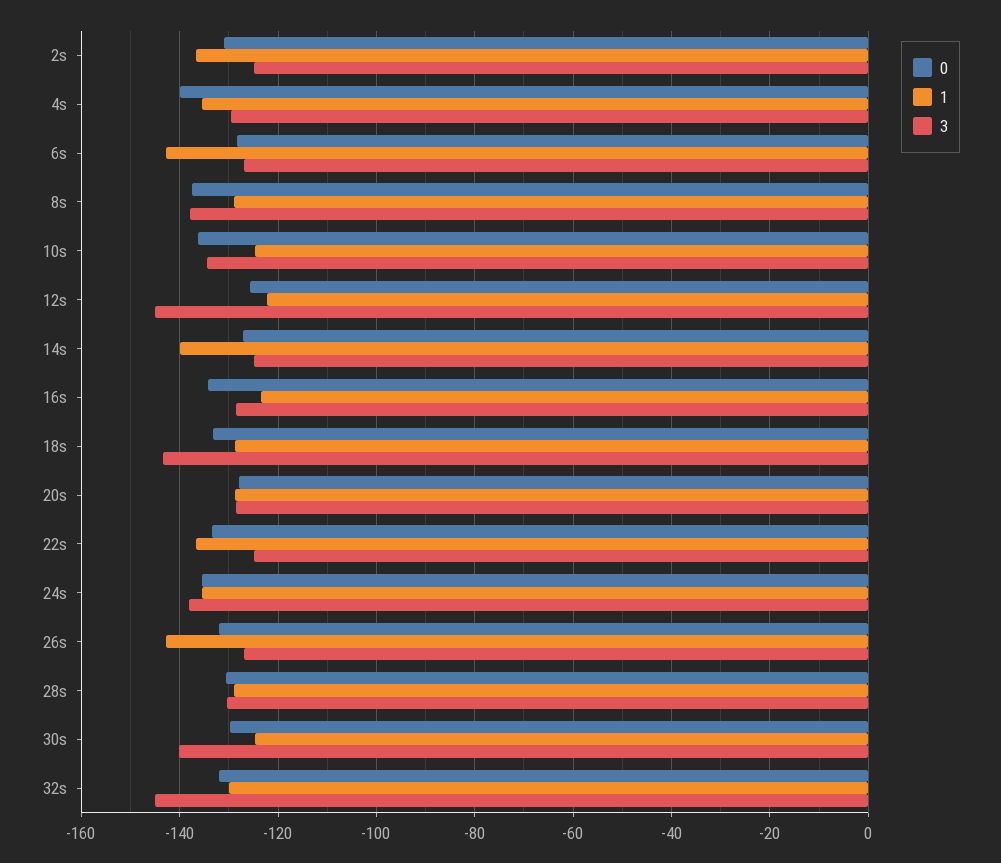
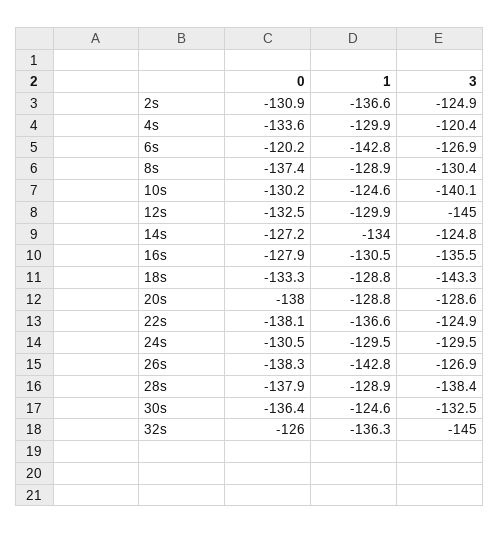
0, 4s: -140 -> -133.6
1, 4s: -136 -> -129.9
3, 4s: -130 -> -120.4
0, 6s: -128 -> -120.2
3, 8s: -138 -> -130.4
0, 10s: -136 -> -130.2
3, 10s: -134 -> -140.1
0, 12s: -126 -> -132.5
1, 12s: -122 -> -129.9
1, 14s: -140 -> -134
0, 16s: -134 -> -127.9
1, 16s: -124 -> -130.5
3, 16s: -128 -> -135.5
0, 20s: -128 -> -138
0, 22s: -134 -> -138.1
0, 24s: -136 -> -130.5
1, 24s: -136 -> -129.5
3, 24s: -138 -> -129.5
0, 26s: -132 -> -138.3
0, 28s: -130 -> -137.9
3, 28s: -130 -> -138.4
0, 30s: -130 -> -136.4
3, 30s: -140 -> -132.5
0, 32s: -132 -> -126
1, 32s: -130 -> -136.3

